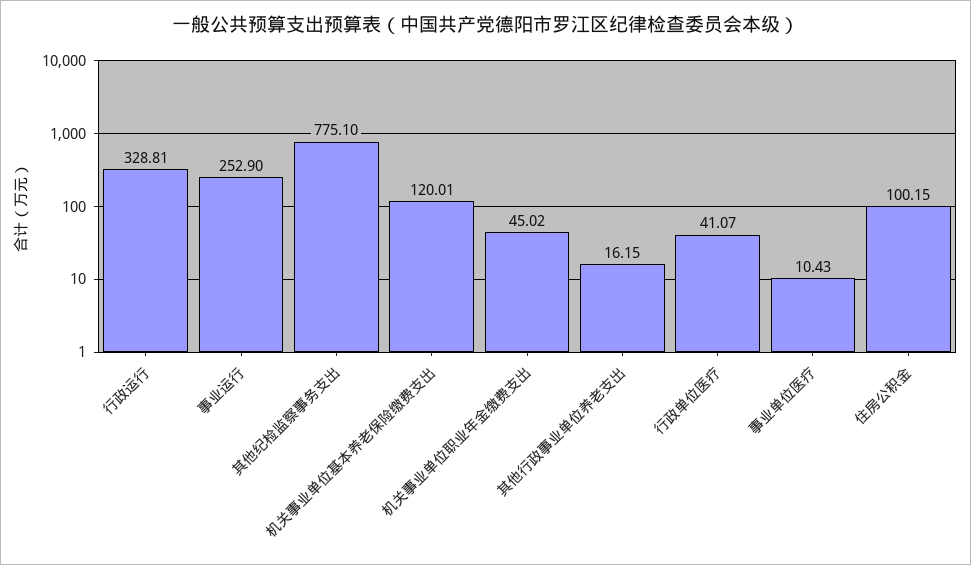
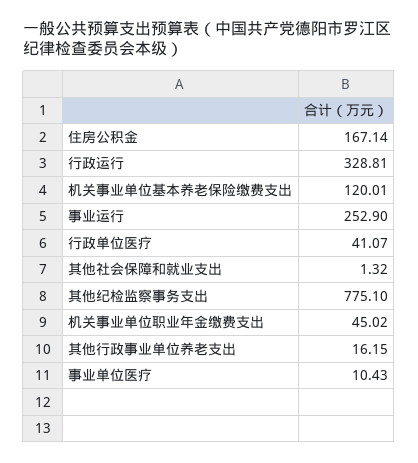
住房公积金: 100.15 -> 167.14
其他社会保障和就业支出: none -> 1.32

